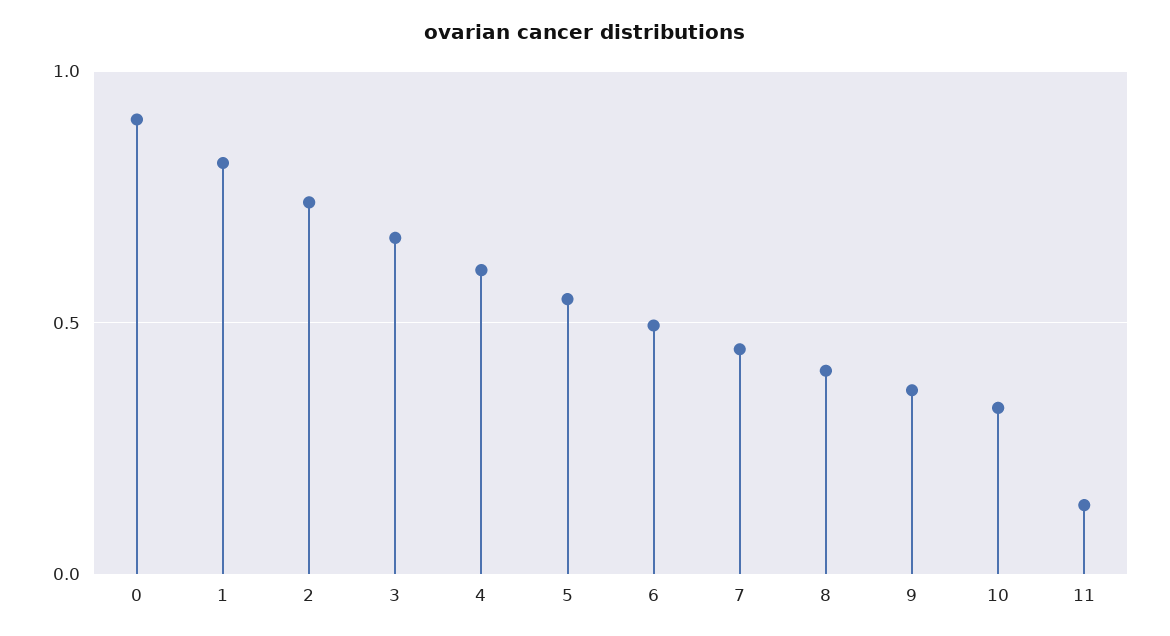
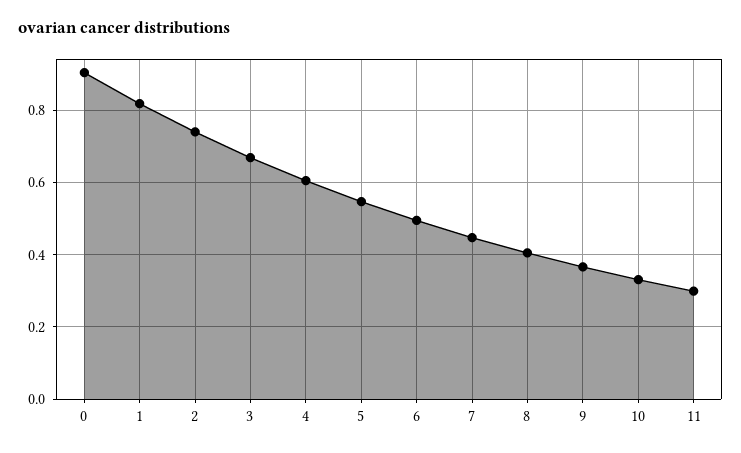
11: 0.15 -> 0.3

